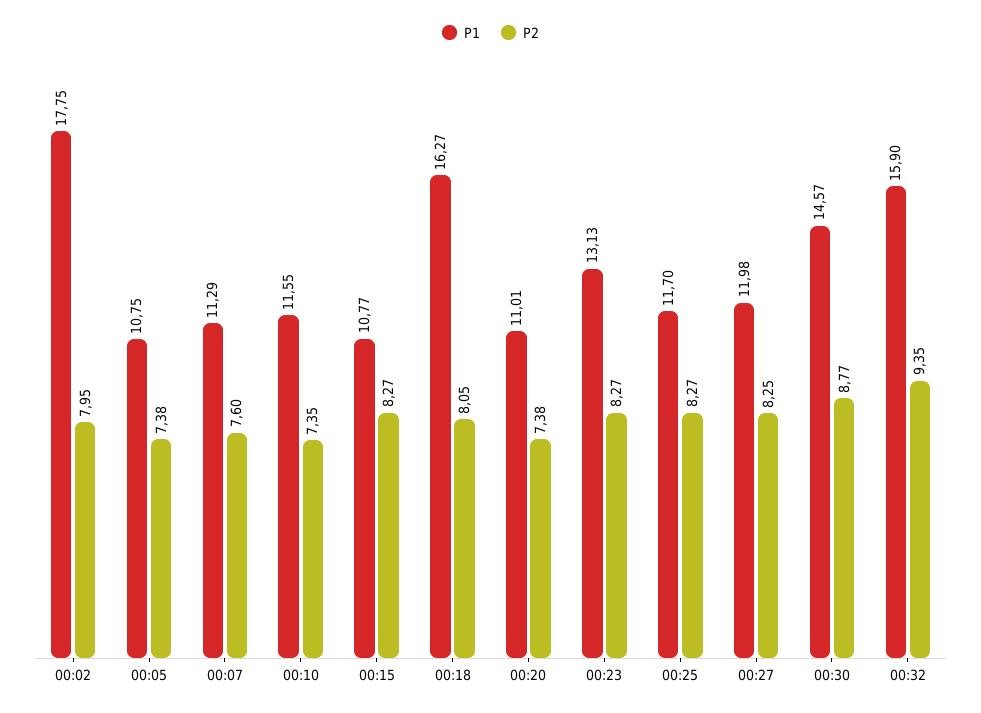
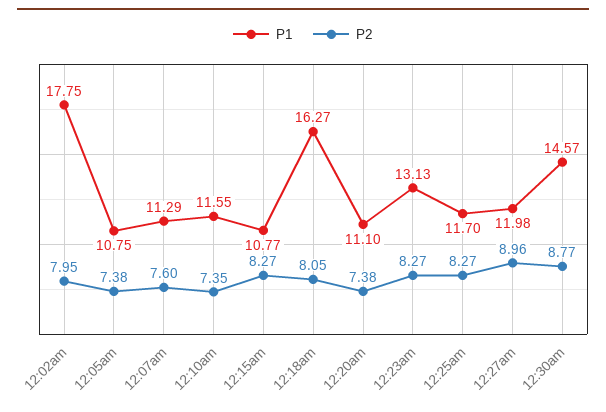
P1, 00:20: 11.01 -> 11.1
P2, 00:27: 8.25 -> 8.96
P1, 00:32: 15.9 -> none
P2, 00:32: 9.35 -> none

